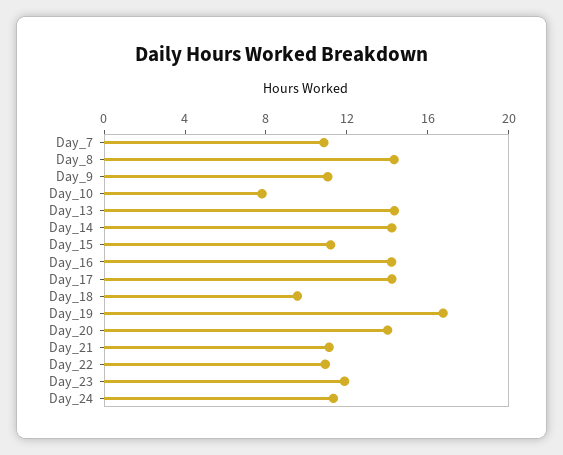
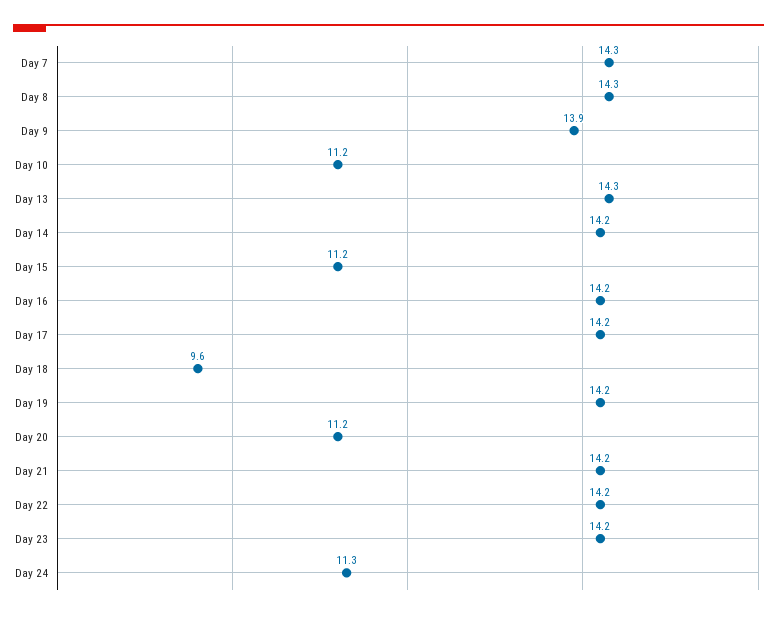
Day_7: 11 -> 14.3
Day_9: 11 -> 13.9
Day_10: 8 -> 11.2
Day_19: 17 -> 14.2
Day_20: 14 -> 11.2
Day_21: 11 -> 14.2
Day_22: 11 -> 14.2
Day_23: 12 -> 14.2

